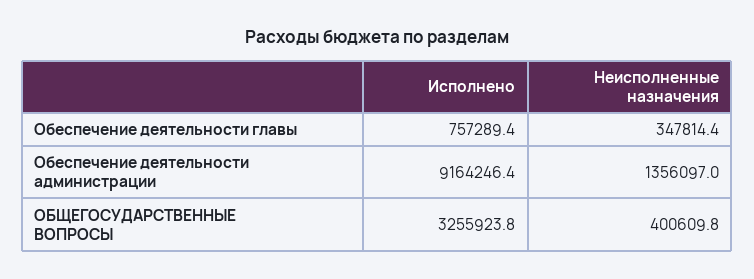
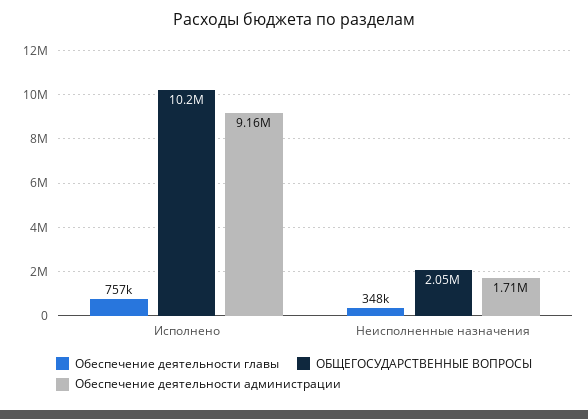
Обеспечение деятельности администрации, Неисполненные назначения: 1356097 -> 1710000
ОБЩЕГОСУДАРСТВЕННЫЕ ВОПРОСЫ, Исполнено: 3255923.8 -> 10200000
ОБЩЕГОСУДАРСТВЕННЫЕ ВОПРОСЫ, Неисполненные назначения: 400609.8 -> 2050000

